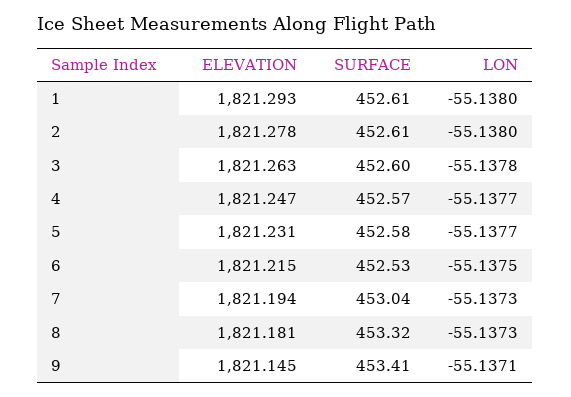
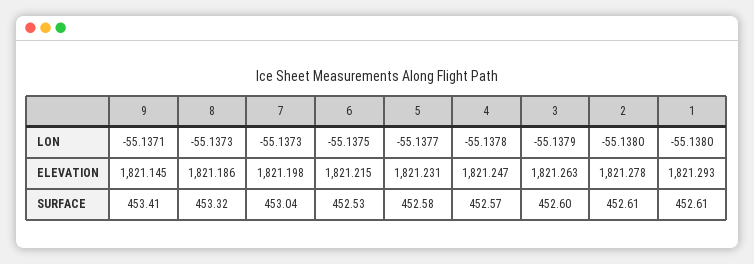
LON, 3: -55.1378 -> -55.1379
LON, 4: -55.1377 -> -55.1378
ELEVATION, 7: 1821.194 -> 1821.198
ELEVATION, 8: 1821.181 -> 1821.186

